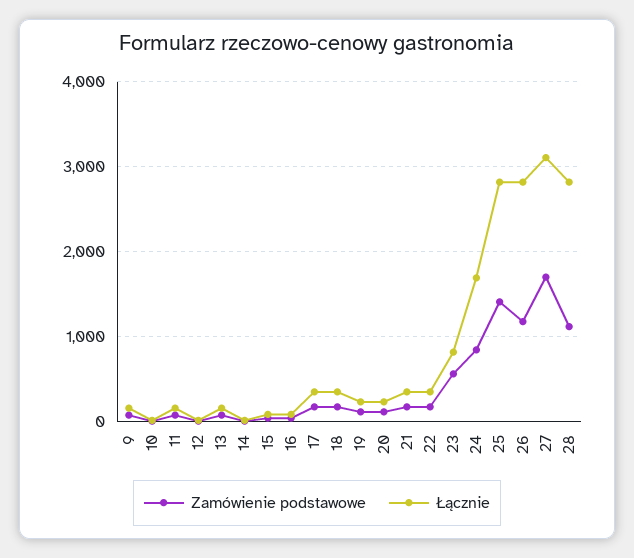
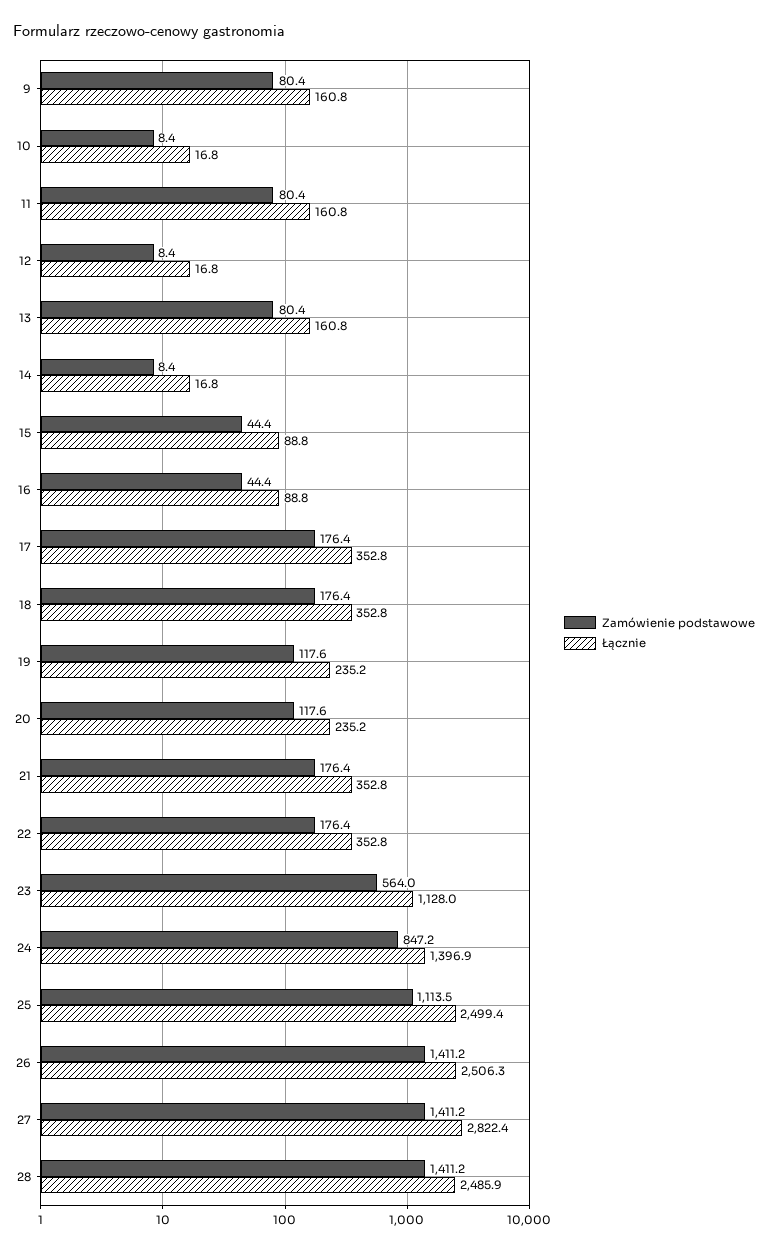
Łącznie, 23: 800 -> 1128
Łącznie, 24: 1700 -> 1396.9
Zamówienie podstawowe, 25: 1400 -> 1113.5
Łącznie, 25: 2800 -> 2499.4
Zamówienie podstawowe, 26: 1200 -> 1411.2
Łącznie, 26: 2800 -> 2506.3
Zamówienie podstawowe, 27: 1700 -> 1411.2
Łącznie, 27: 3100 -> 2822.4
Zamówienie podstawowe, 28: 1100 -> 1411.2
Łącznie, 28: 2800 -> 2485.9

